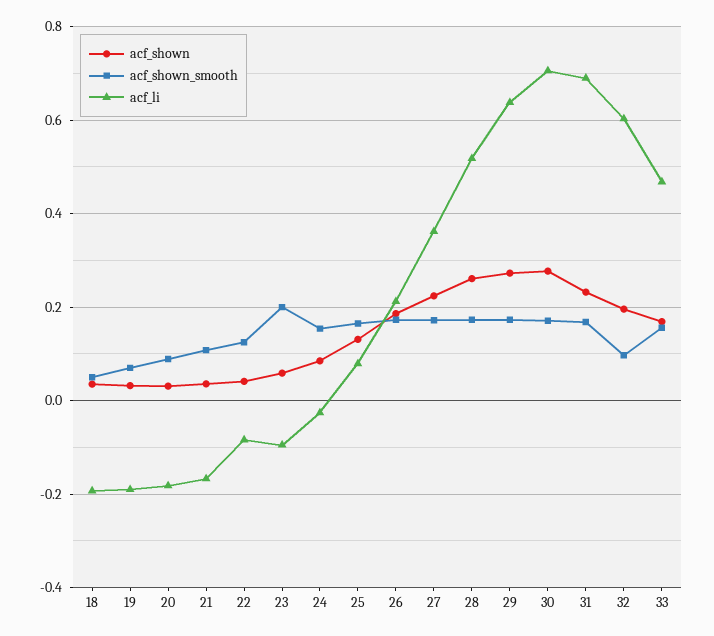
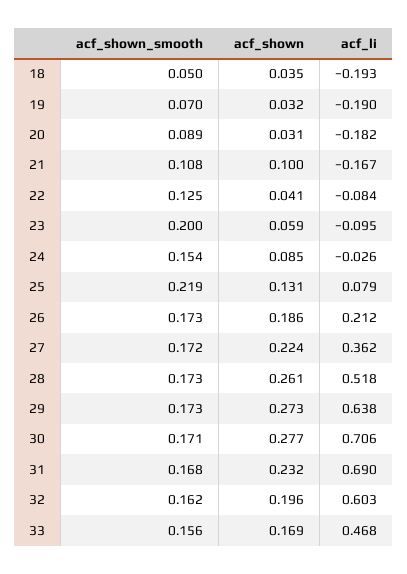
acf_shown, 21: 0.04 -> 0.1
acf_shown_smooth, 25: 0.16 -> 0.219
acf_shown_smooth, 32: 0.1 -> 0.162

